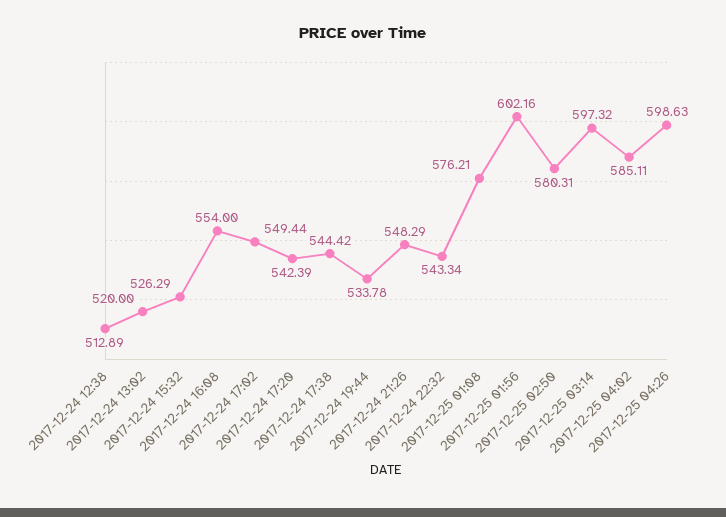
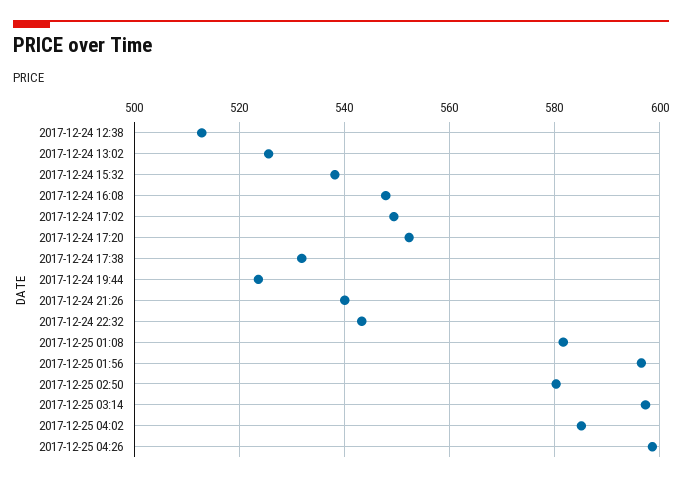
2017-12-24 13:02: 520 -> 526
2017-12-24 15:32: 526.29 -> 538
2017-12-24 16:08: 554 -> 548
2017-12-24 17:20: 542.39 -> 552
2017-12-24 17:38: 544.42 -> 532
2017-12-24 19:44: 533.78 -> 524
2017-12-24 21:26: 548.29 -> 540
2017-12-25 01:08: 576.21 -> 582
2017-12-25 01:56: 602.16 -> 596

